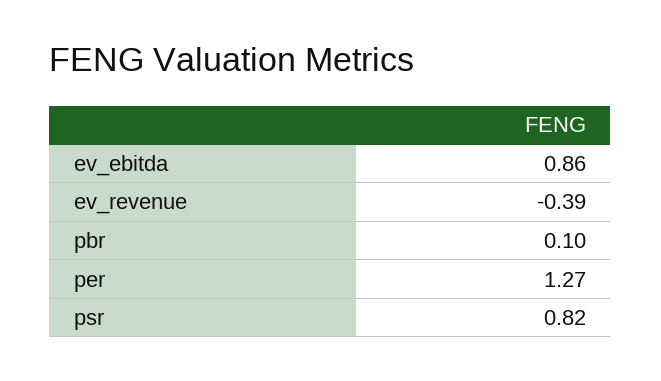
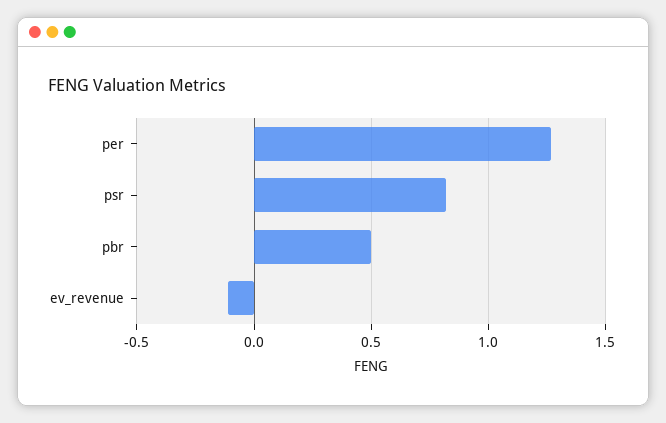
ev_ebitda: 0.86 -> none
ev_revenue: -0.39 -> -0.1
pbr: 0.1 -> 0.5

